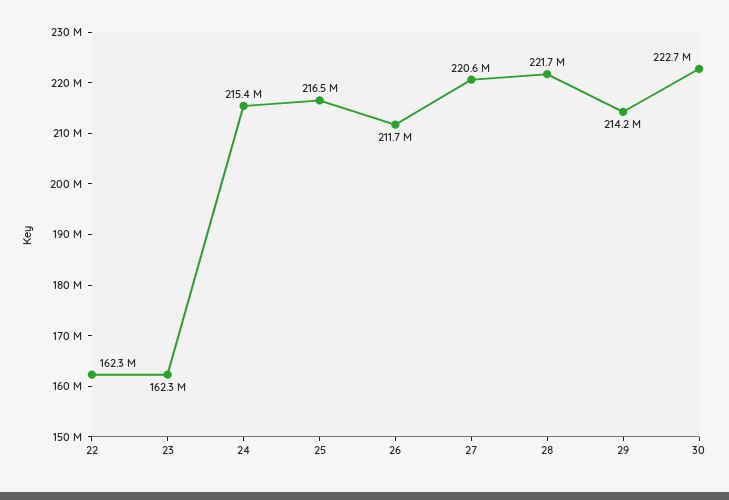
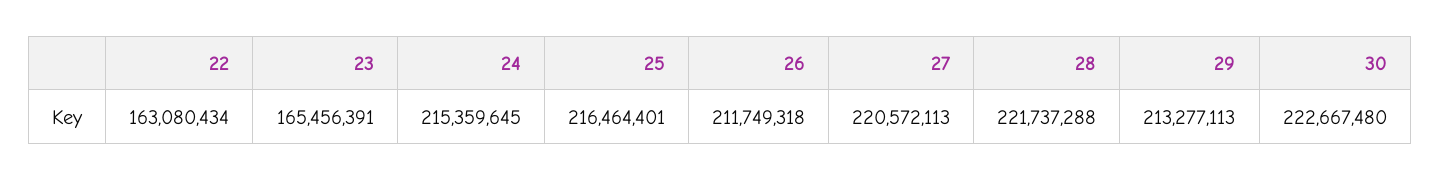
22: 162300000 -> 163080434
23: 162300000 -> 165456391
29: 214200000 -> 213277113

